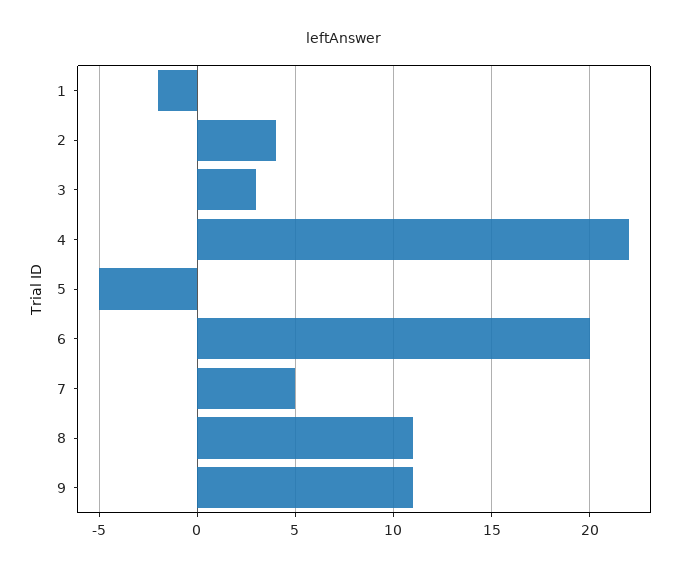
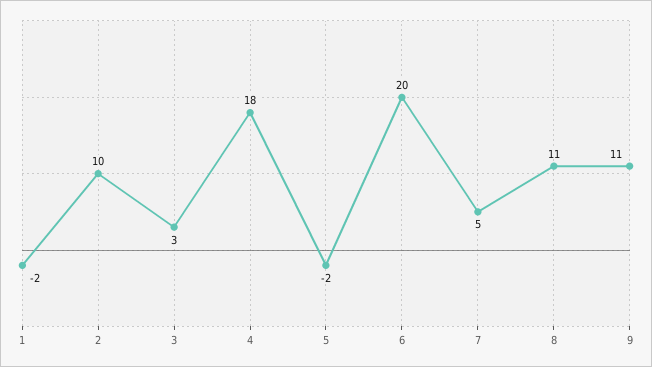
2: 4 -> 10
4: 22 -> 18
5: -5 -> -2

